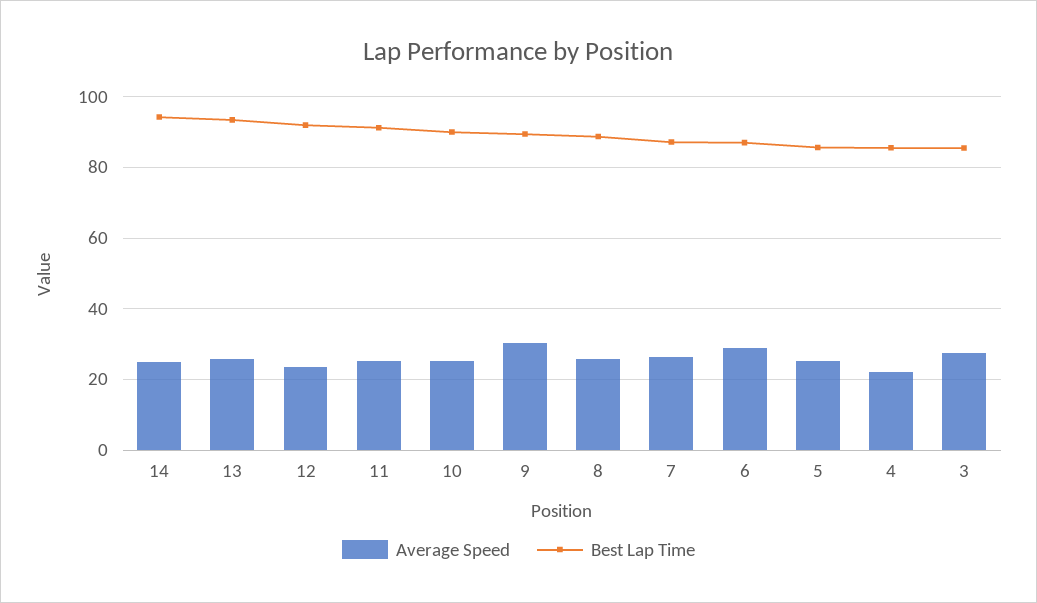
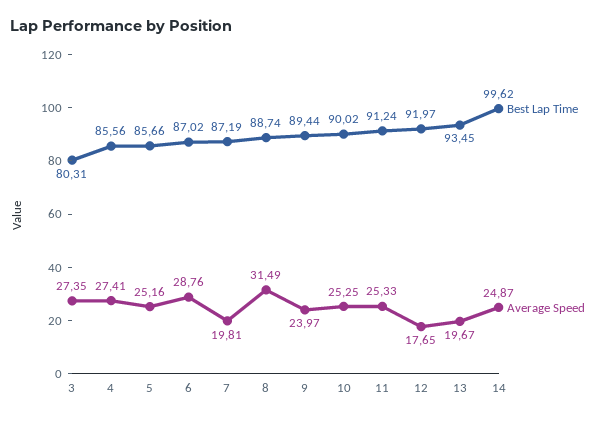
Best Lap Time, 14: 94 -> 99.62
Average Speed, 13: 26 -> 19.67
Average Speed, 12: 24 -> 17.65
Average Speed, 9: 30 -> 23.97
Average Speed, 8: 26 -> 31.49
Average Speed, 7: 26 -> 19.81
Average Speed, 4: 22 -> 27.41
Best Lap Time, 3: 86 -> 80.31

